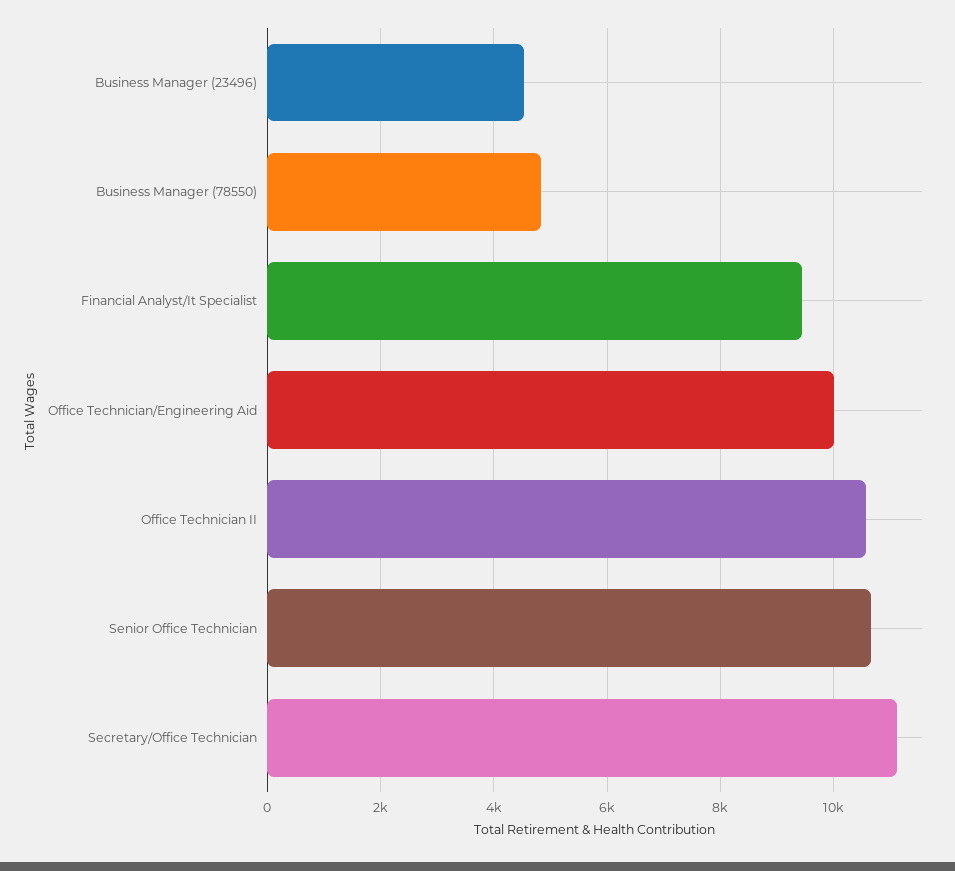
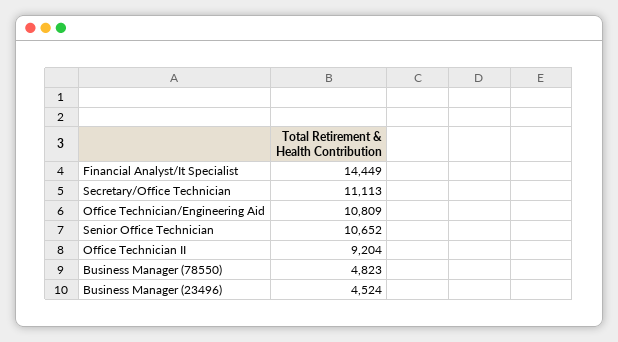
Financial Analyst/It Specialist: 9400 -> 14449
Office Technician/Engineering Aid: 10000 -> 10809
Office Technician II: 10600 -> 9204

